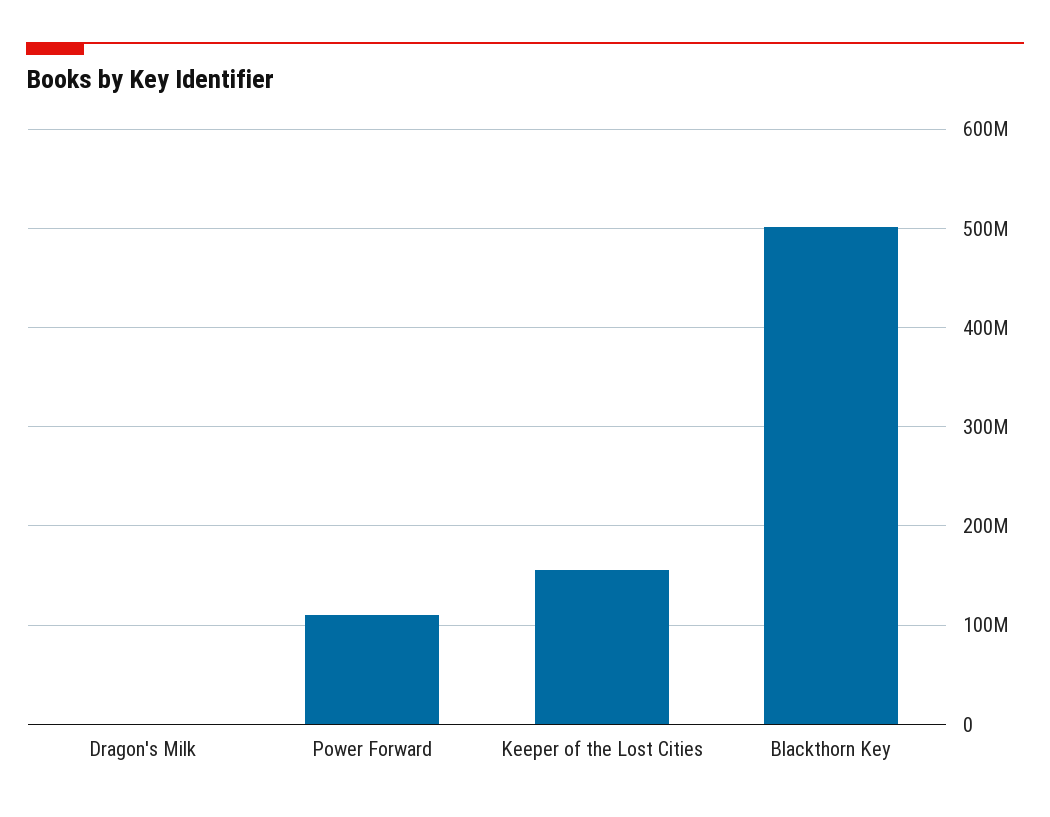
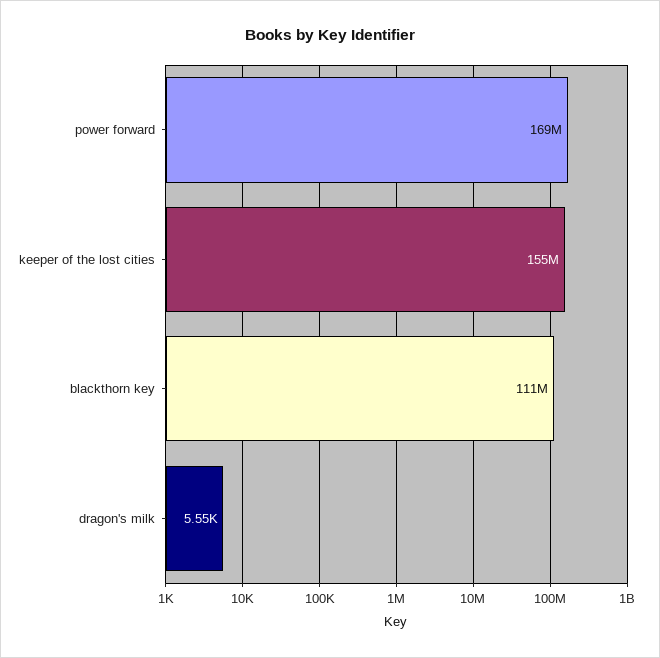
Power Forward: 110000000 -> 169000000
Blackthorn Key: 500000000 -> 111000000

